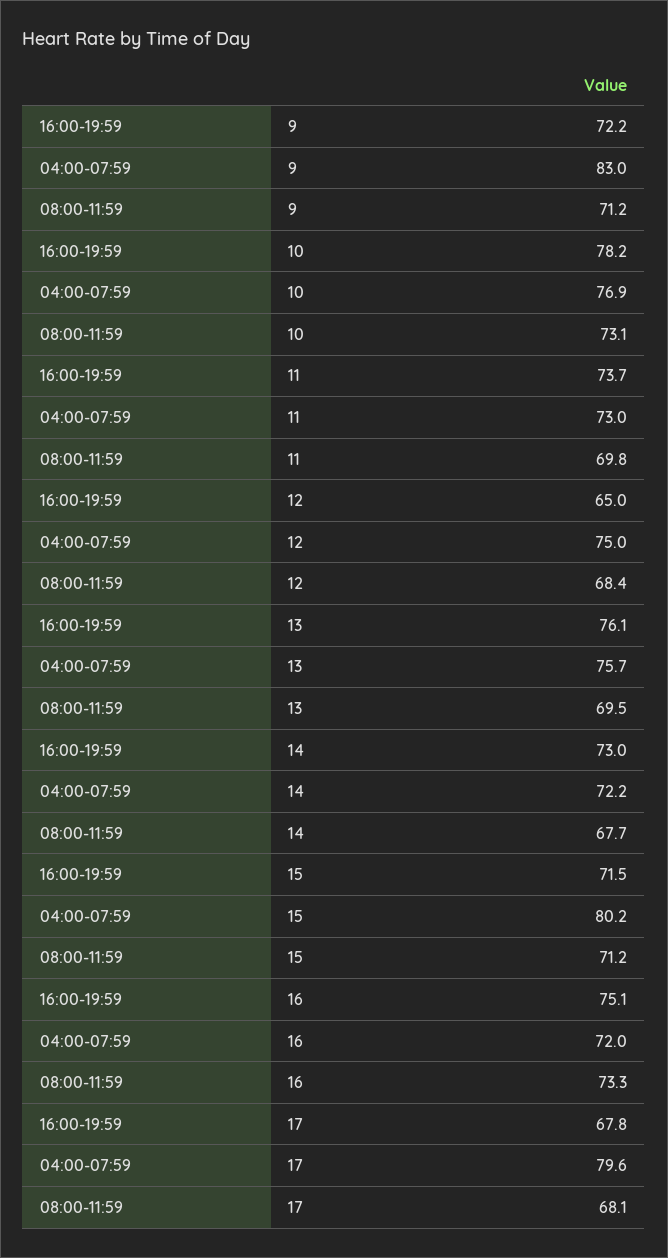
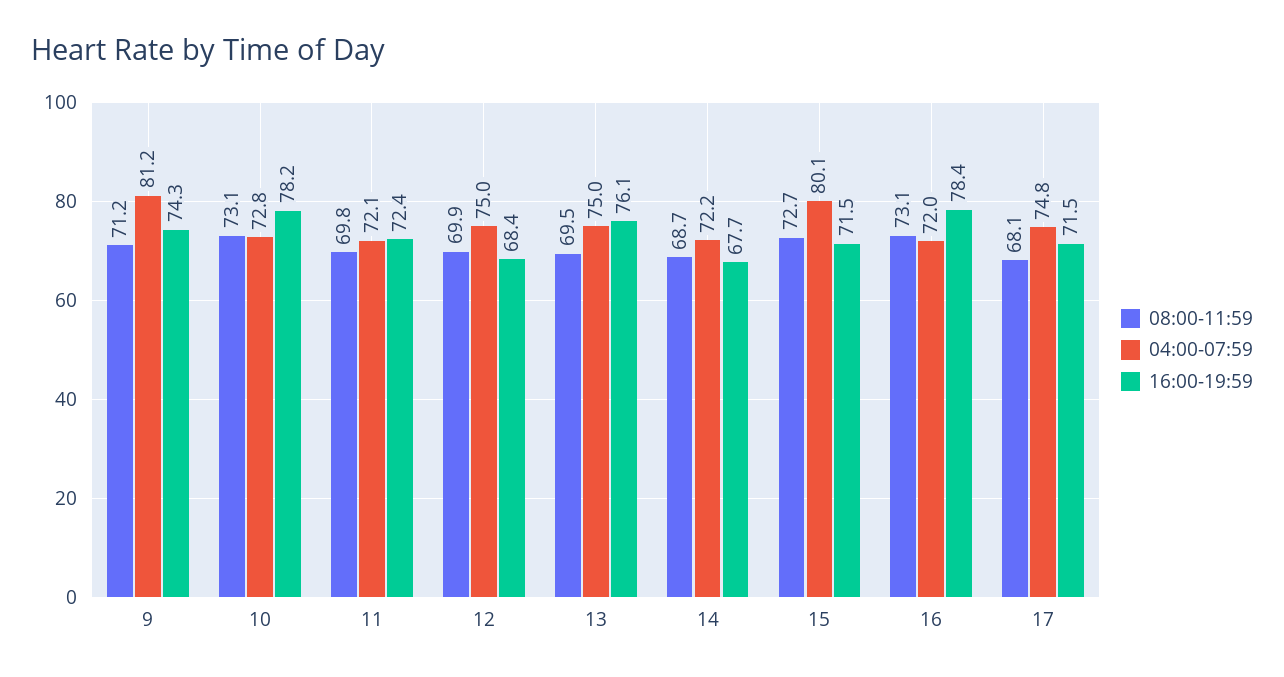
16:00-19:59, 9: 72.2 -> 74.3
04:00-07:59, 9: 83 -> 81.2
04:00-07:59, 10: 76.9 -> 72.8
16:00-19:59, 11: 73.7 -> 72.4
04:00-07:59, 11: 73 -> 72.1
16:00-19:59, 12: 65 -> 68.4
08:00-11:59, 12: 68.4 -> 69.9
04:00-07:59, 13: 75.7 -> 75
16:00-19:59, 14: 73 -> 67.7
08:00-11:59, 14: 67.7 -> 68.7
04:00-07:59, 15: 80.2 -> 80.1
08:00-11:59, 15: 71.2 -> 72.7
16:00-19:59, 16: 75.1 -> 78.4
08:00-11:59, 16: 73.3 -> 73.1
16:00-19:59, 17: 67.8 -> 71.5
04:00-07:59, 17: 79.6 -> 74.8

